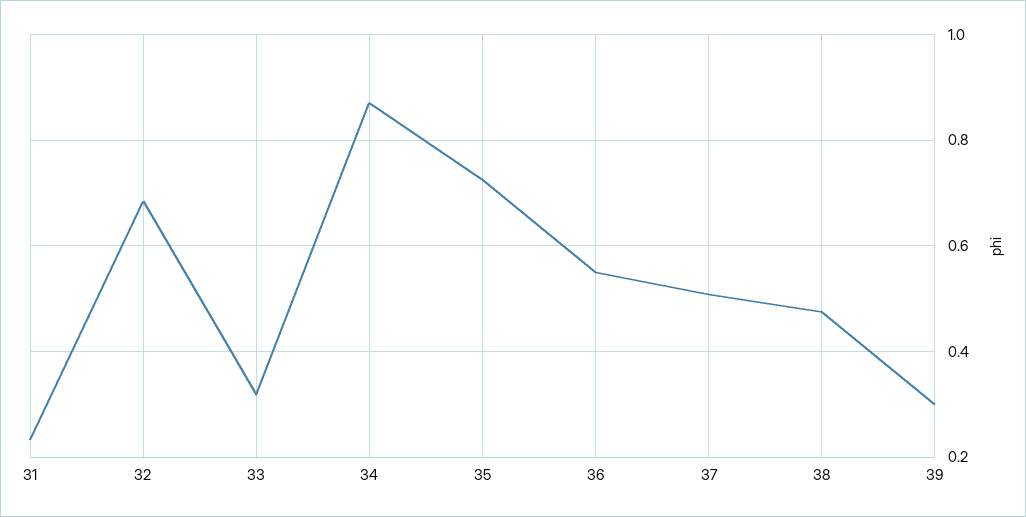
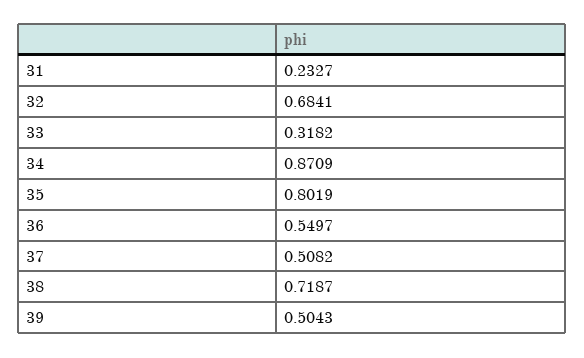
35: 0.72 -> 0.8019
38: 0.48 -> 0.7187
39: 0.3 -> 0.5043

